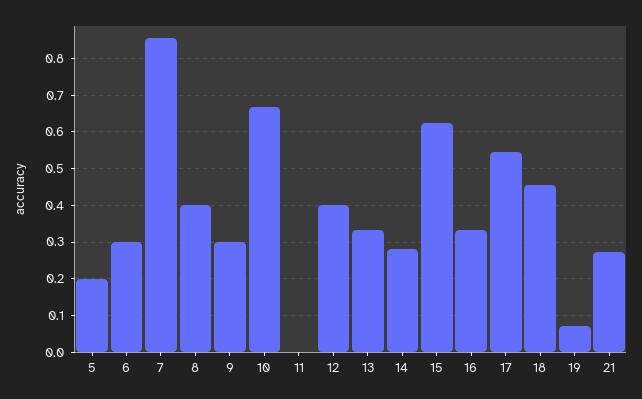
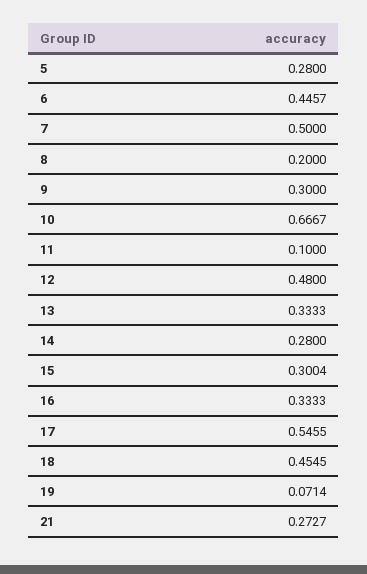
5: 0.2 -> 0.28
6: 0.3 -> 0.4457
7: 0.86 -> 0.5
8: 0.4 -> 0.2
11: 0 -> 0.1
12: 0.4 -> 0.48
15: 0.62 -> 0.3004

